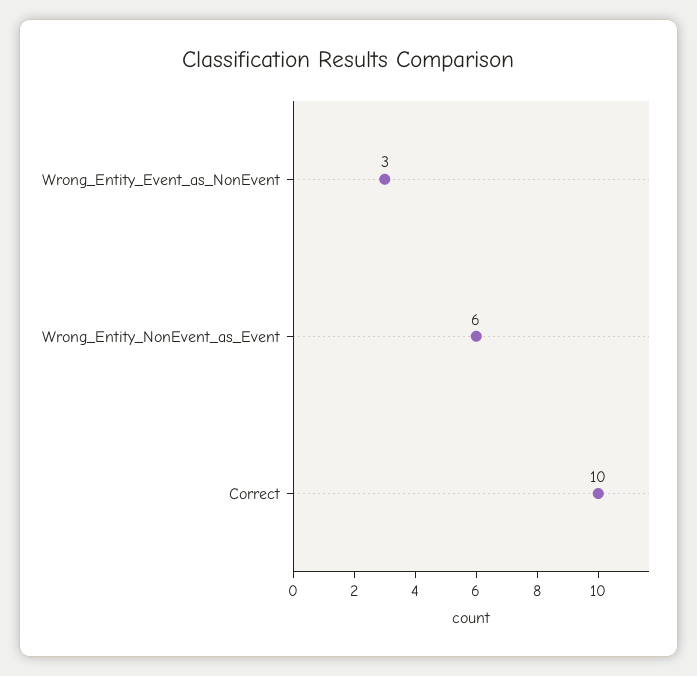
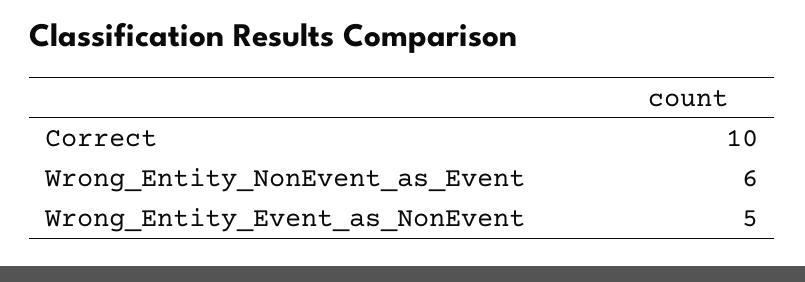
Wrong_Entity_Event_as_NonEvent: 3 -> 5

